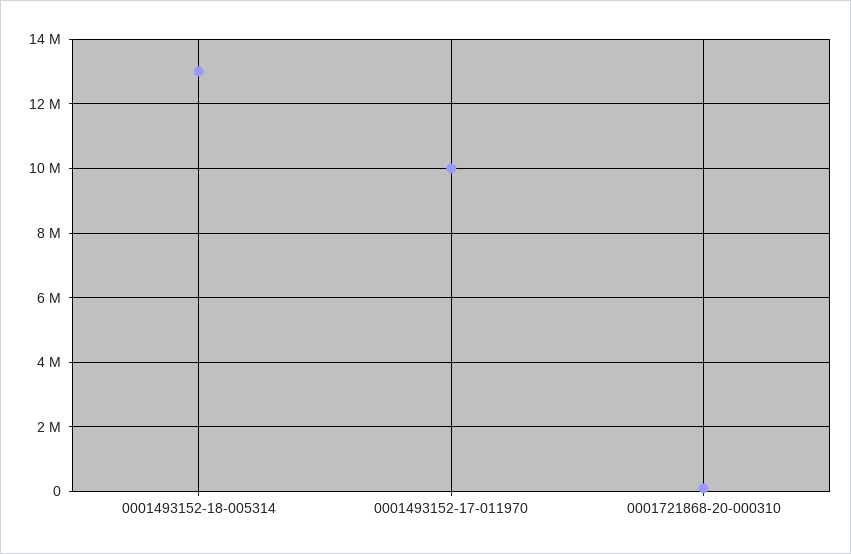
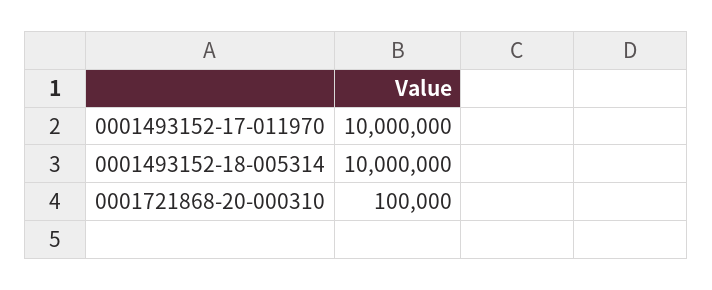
0001493152-18-005314: 13000000 -> 10000000

